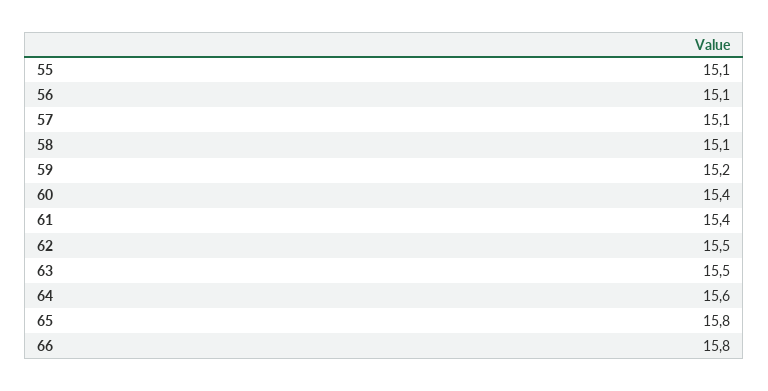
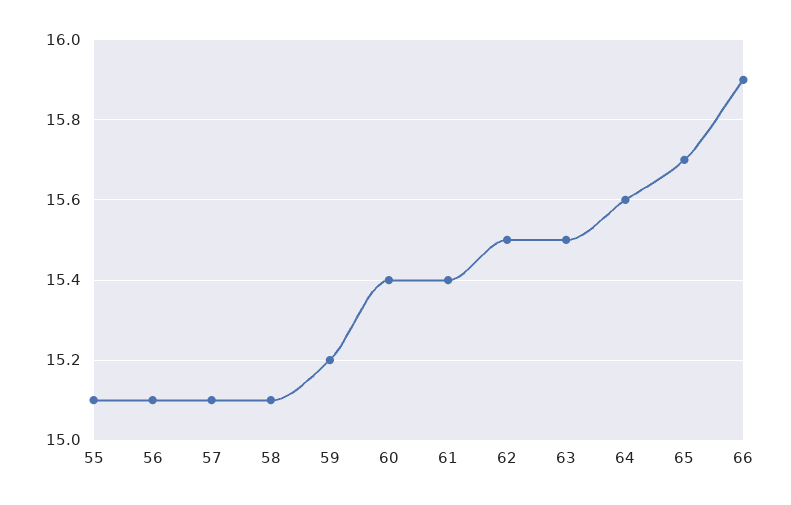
65: 15.8 -> 15.7
66: 15.8 -> 15.9

